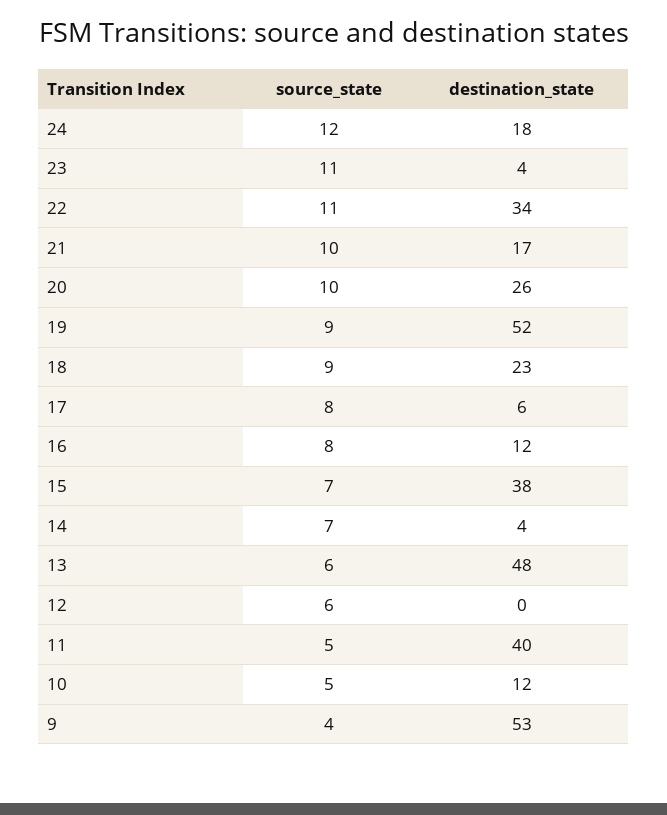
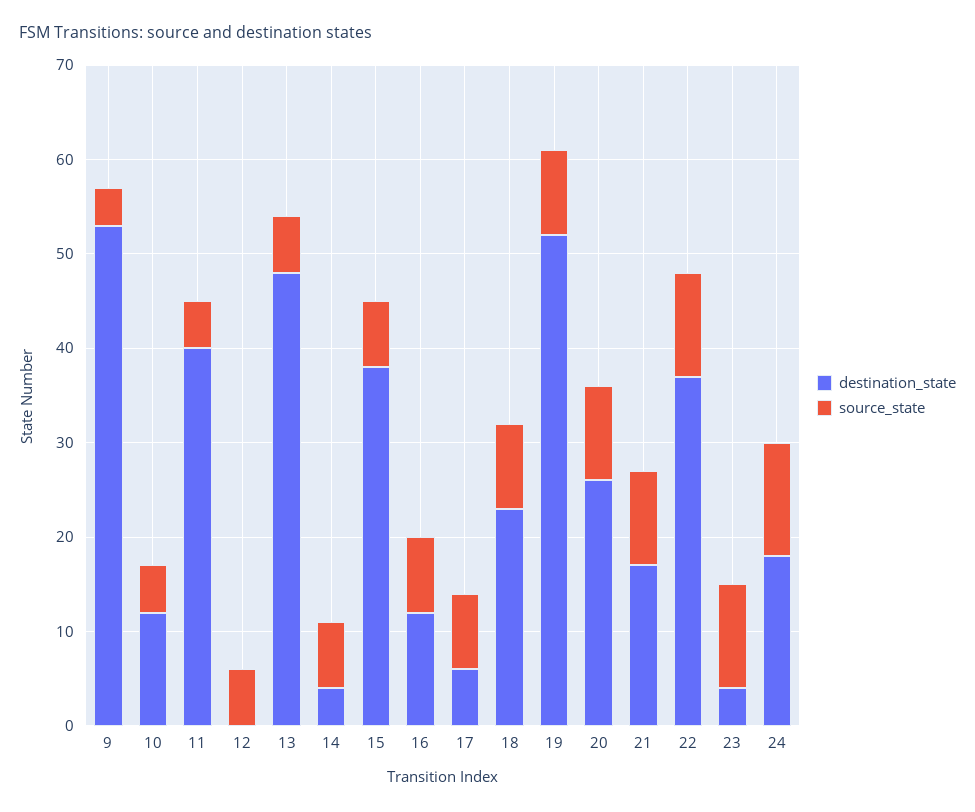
destination_state, 22: 34 -> 37

